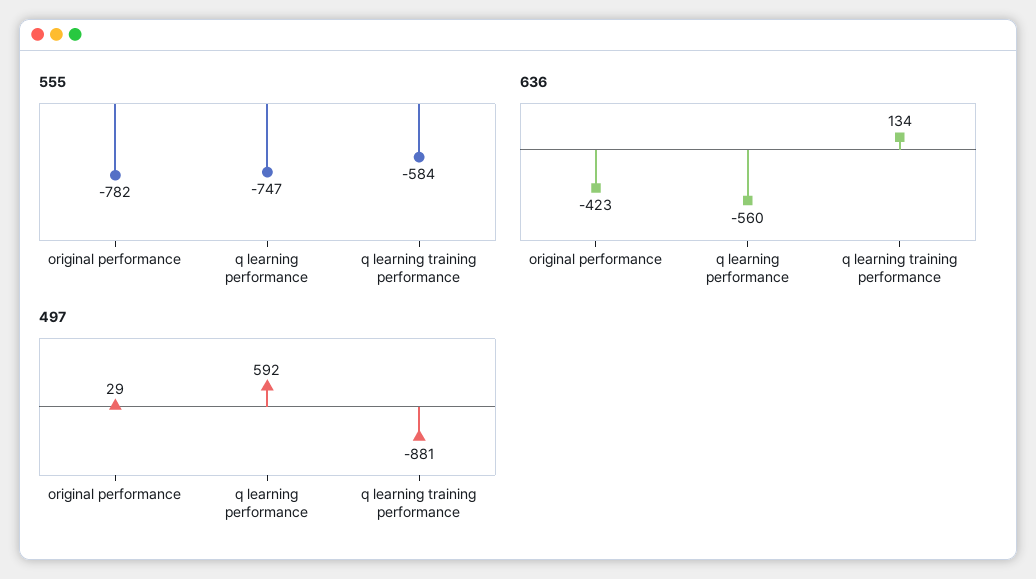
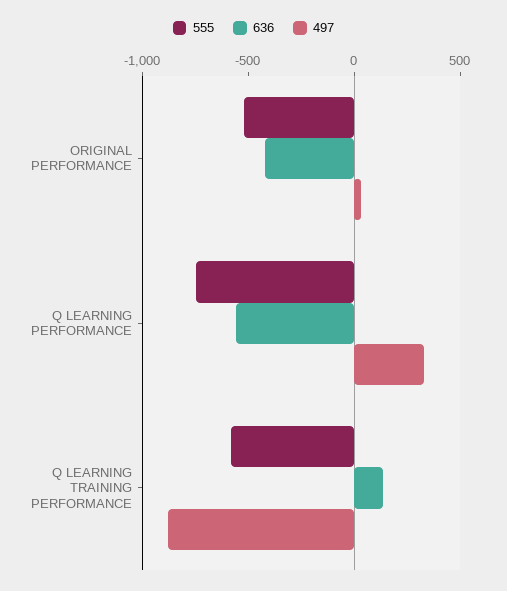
555, original performance: -782 -> -500
497, q learning performance: 592 -> 300

